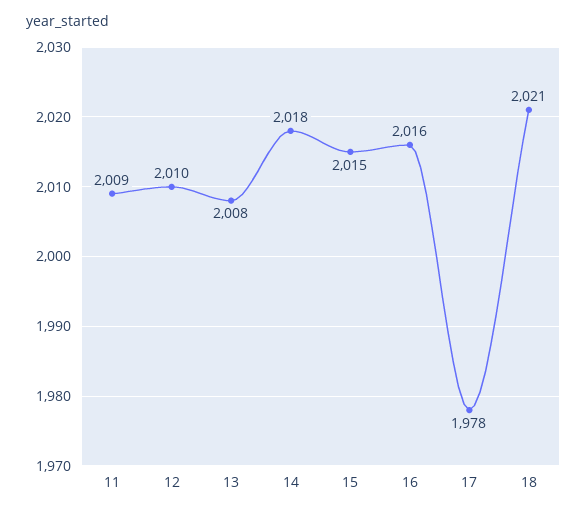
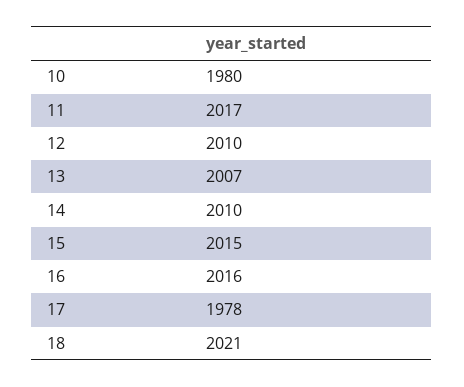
11: 2009 -> 2017
13: 2008 -> 2007
14: 2018 -> 2010
10: none -> 1980

